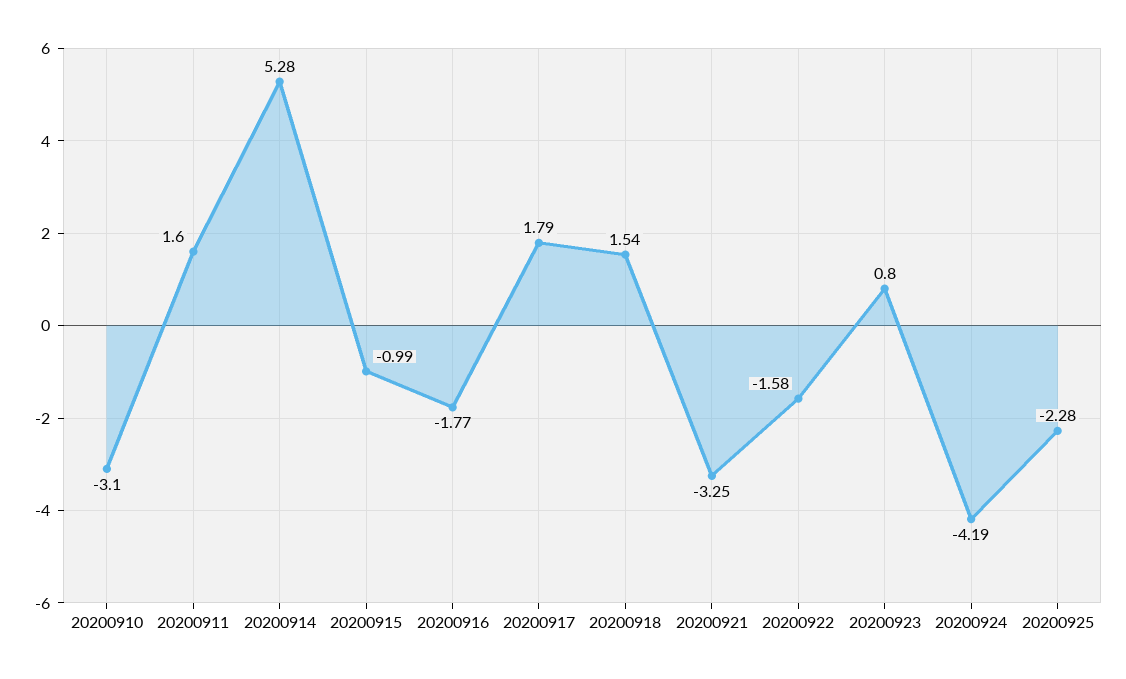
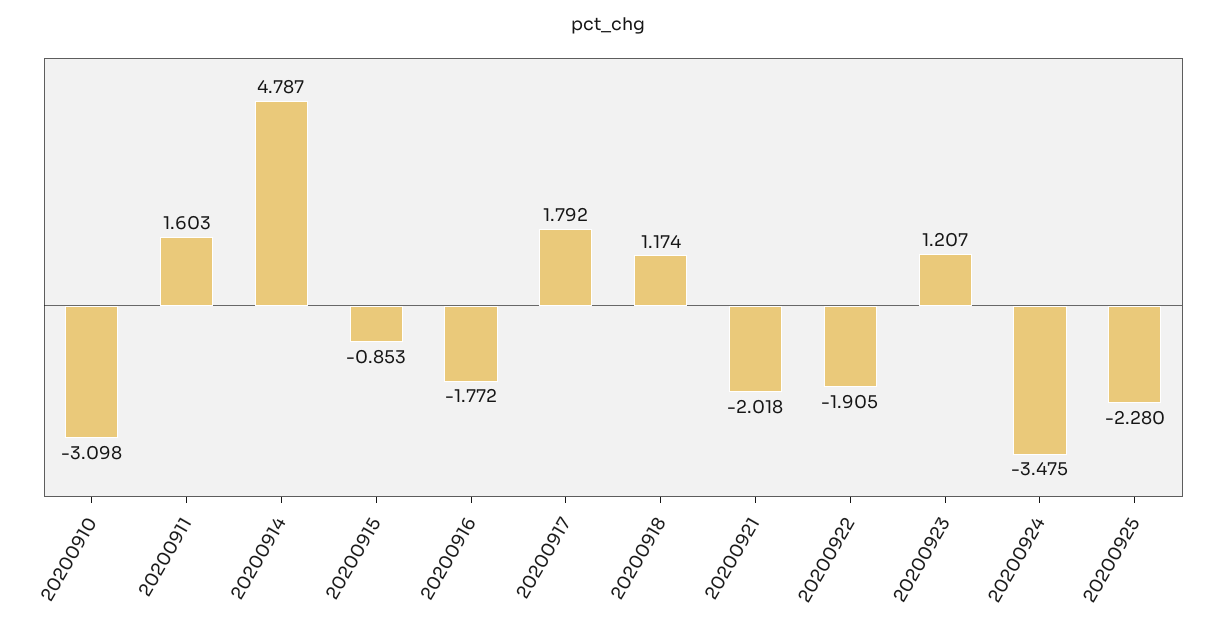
20200914: 5.28 -> 4.787
20200915: -0.99 -> -0.853
20200918: 1.54 -> 1.174
20200921: -3.25 -> -2.018
20200922: -1.58 -> -1.905
20200923: 0.8 -> 1.207
20200924: -4.19 -> -3.475

